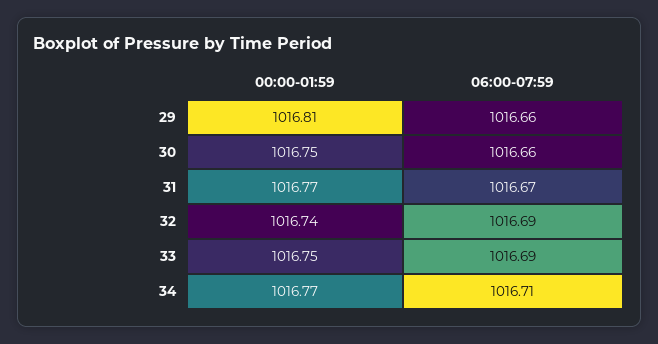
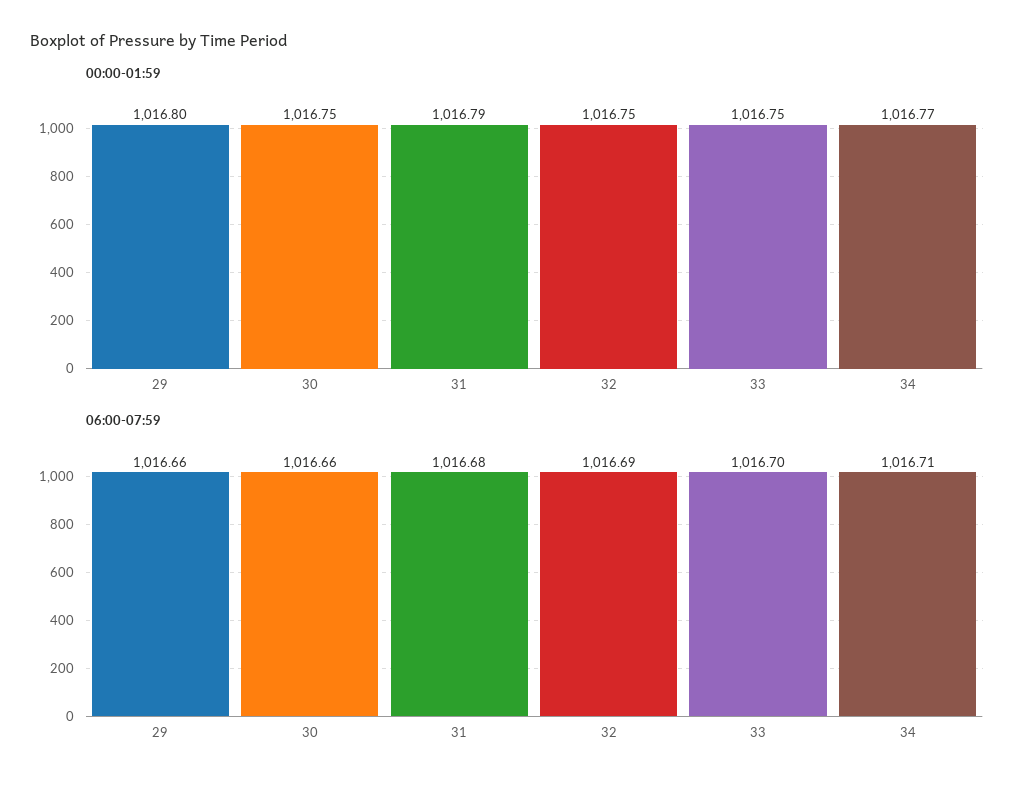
00:00-01:59, 29: 1016.81 -> 1016.8
00:00-01:59, 31: 1016.77 -> 1016.79
06:00-07:59, 31: 1016.67 -> 1016.68
00:00-01:59, 32: 1016.74 -> 1016.75
06:00-07:59, 33: 1016.69 -> 1016.7

